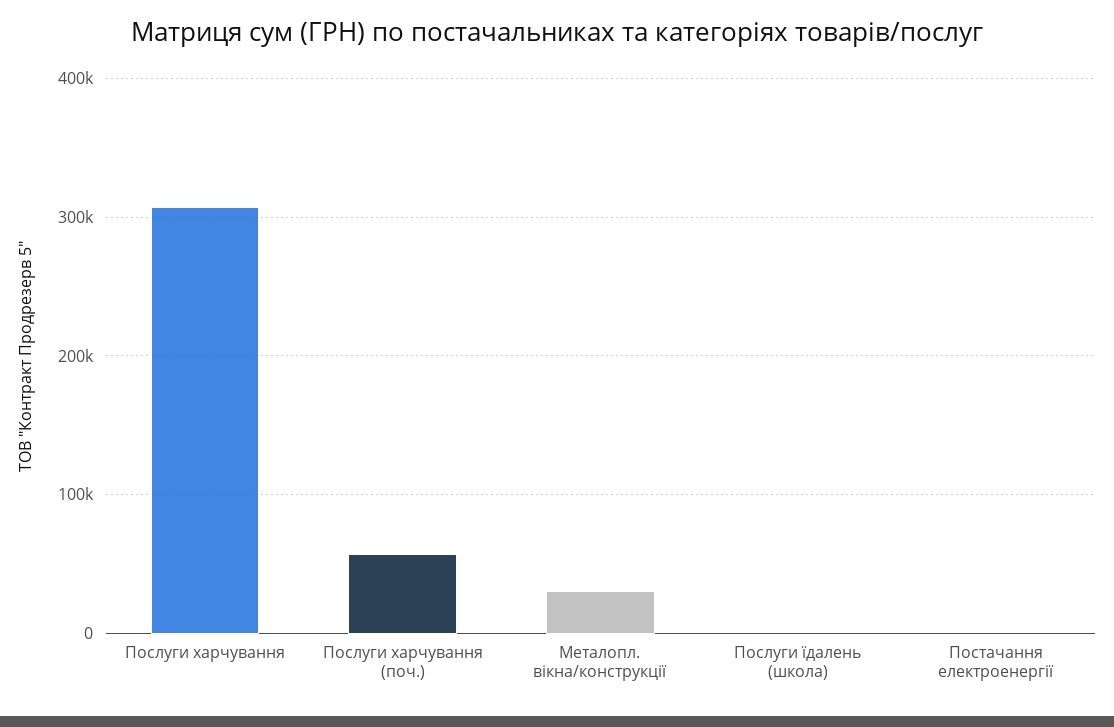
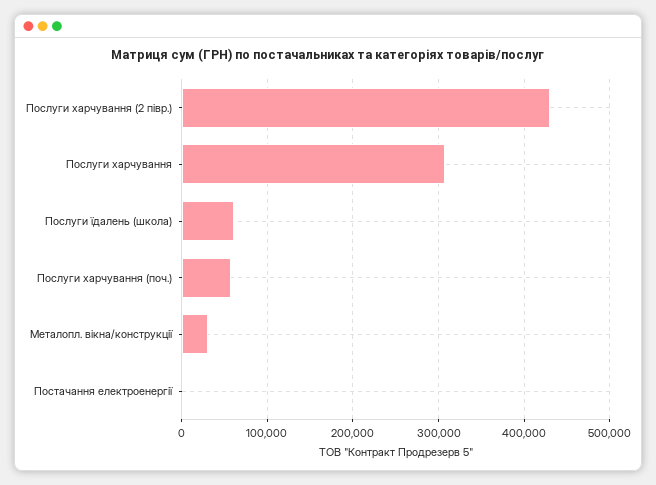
Послуги їдалень (школа): 0 -> 60000
Послуги харчування (2 півр.): none -> 430000

